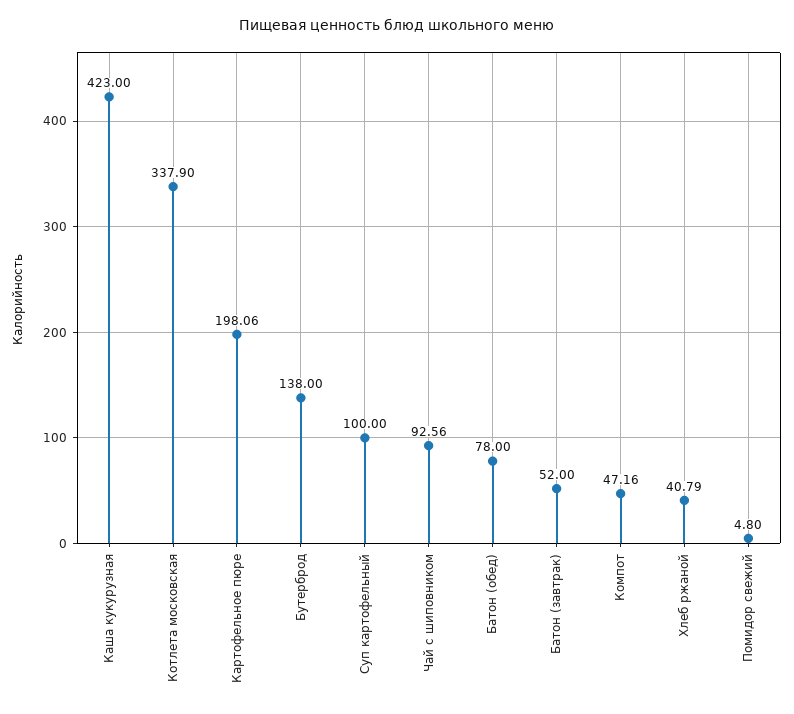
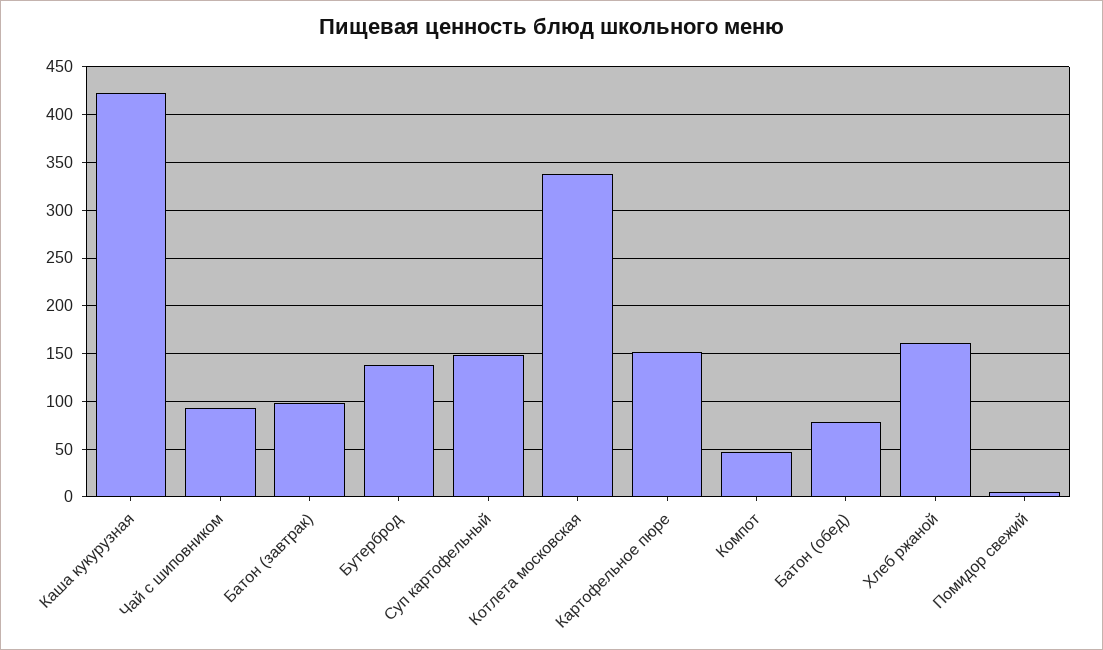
Картофельное пюре: 198.06 -> 150
Суп картофельный: 100 -> 150
Батон (завтрак): 52 -> 100
Хлеб ржаной: 40.79 -> 160

